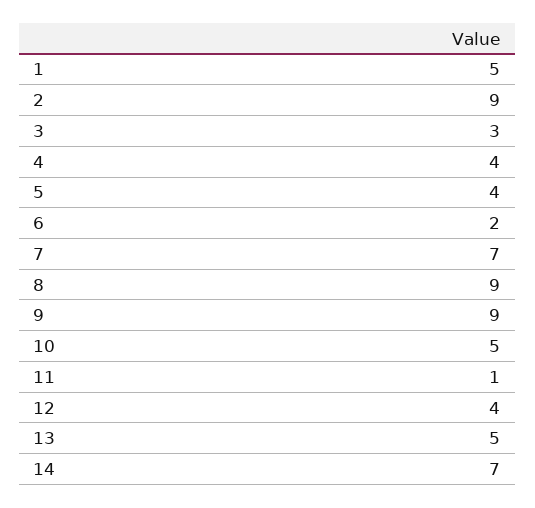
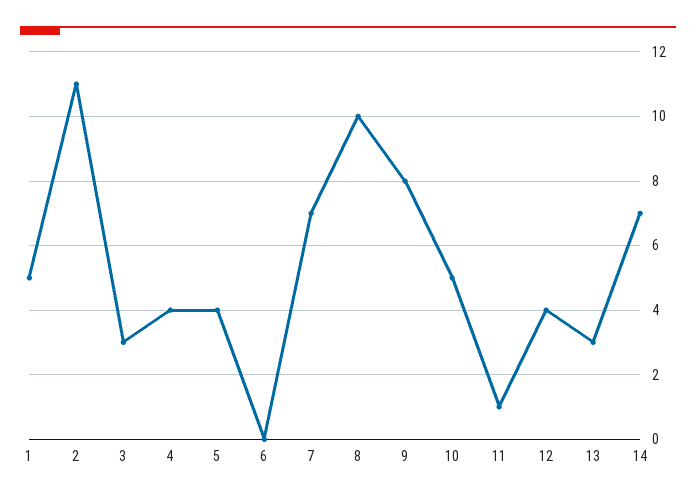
2: 9 -> 11
6: 2 -> 0
8: 9 -> 10
9: 9 -> 8
13: 5 -> 3

